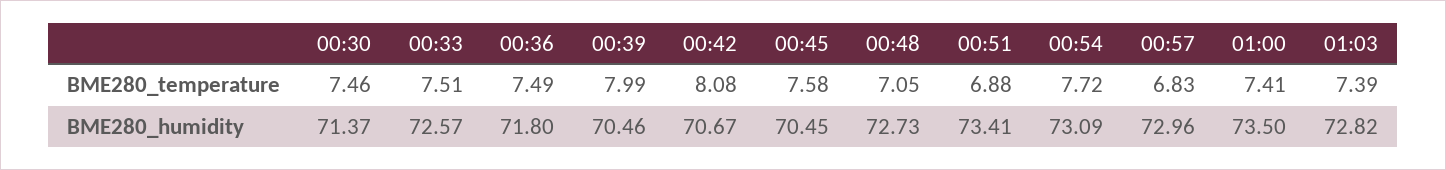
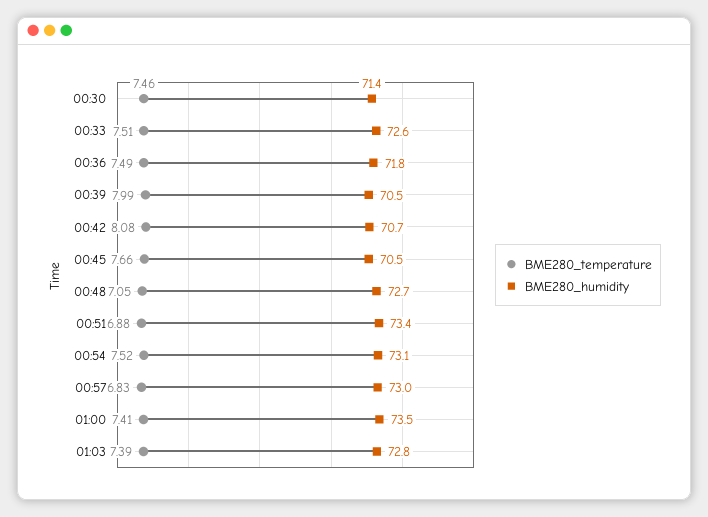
BME280_temperature, 00:45: 7.58 -> 7.66
BME280_temperature, 00:54: 7.72 -> 7.52

